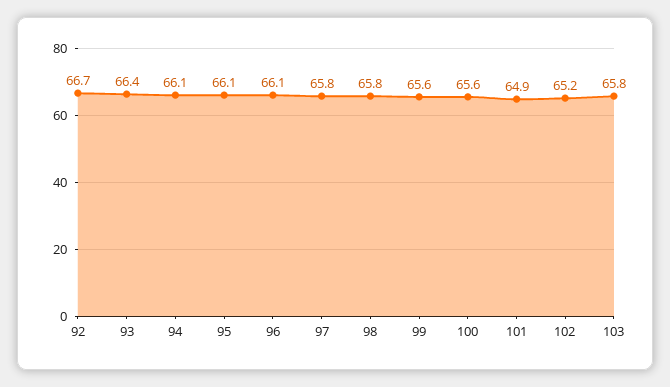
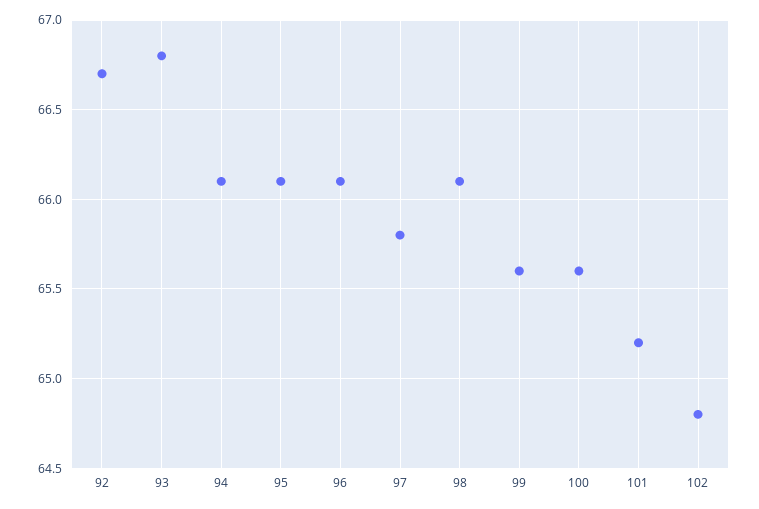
93: 66.4 -> 66.8
98: 65.8 -> 66.1
101: 64.9 -> 65.2
102: 65.2 -> 64.8
103: 65.8 -> none

